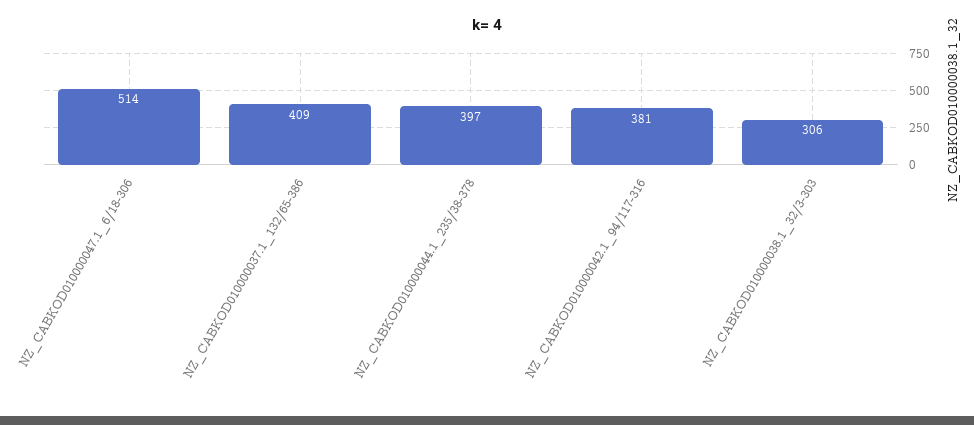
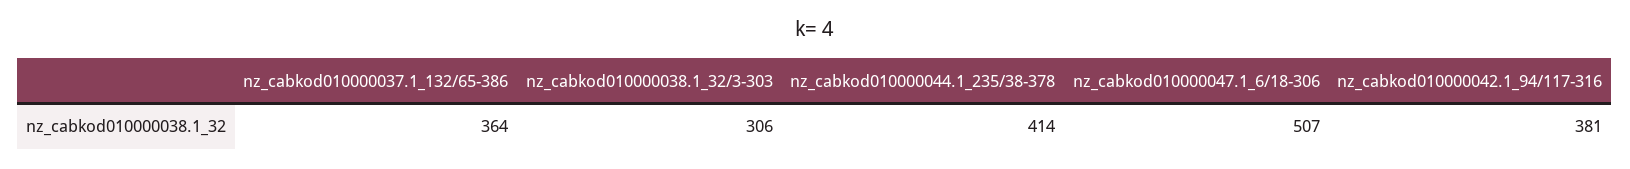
NZ_CABKOD010000047.1_6/18-306: 514 -> 507
NZ_CABKOD010000037.1_132/65-386: 409 -> 364
NZ_CABKOD010000044.1_235/38-378: 397 -> 414

